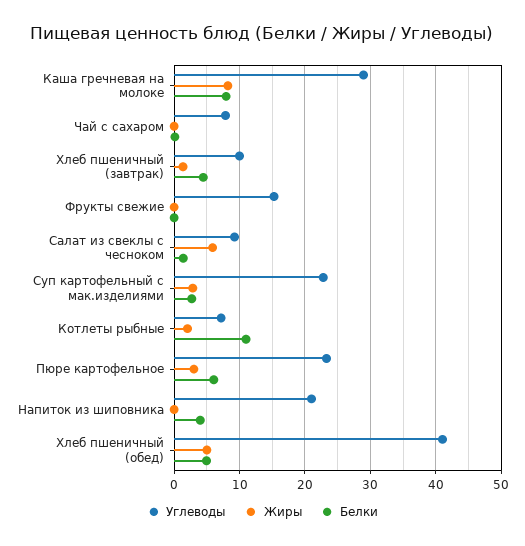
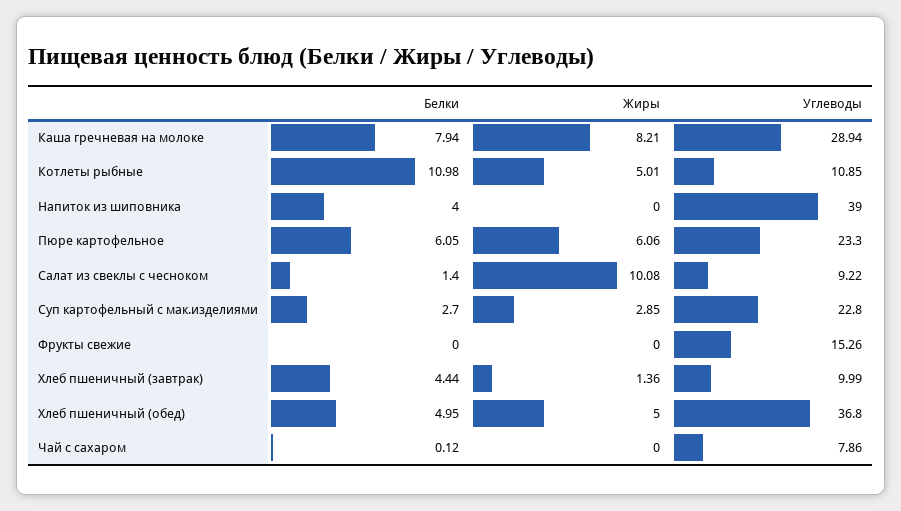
Жиры, Салат из свеклы с чесноком: 6 -> 10.08
Углеводы, Котлеты рыбные: 7 -> 10.85
Жиры, Котлеты рыбные: 2 -> 5.01
Жиры, Пюре картофельное: 3 -> 6.06
Углеводы, Напиток из шиповника: 21 -> 39
Углеводы, Хлеб пшеничный (обед): 41 -> 36.8

